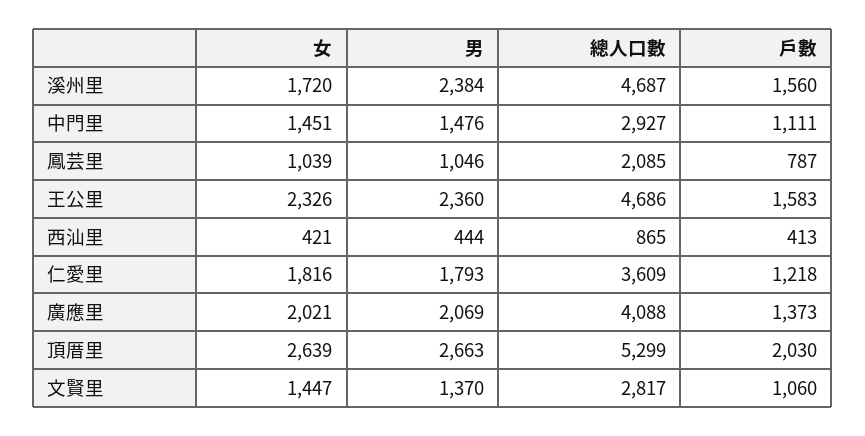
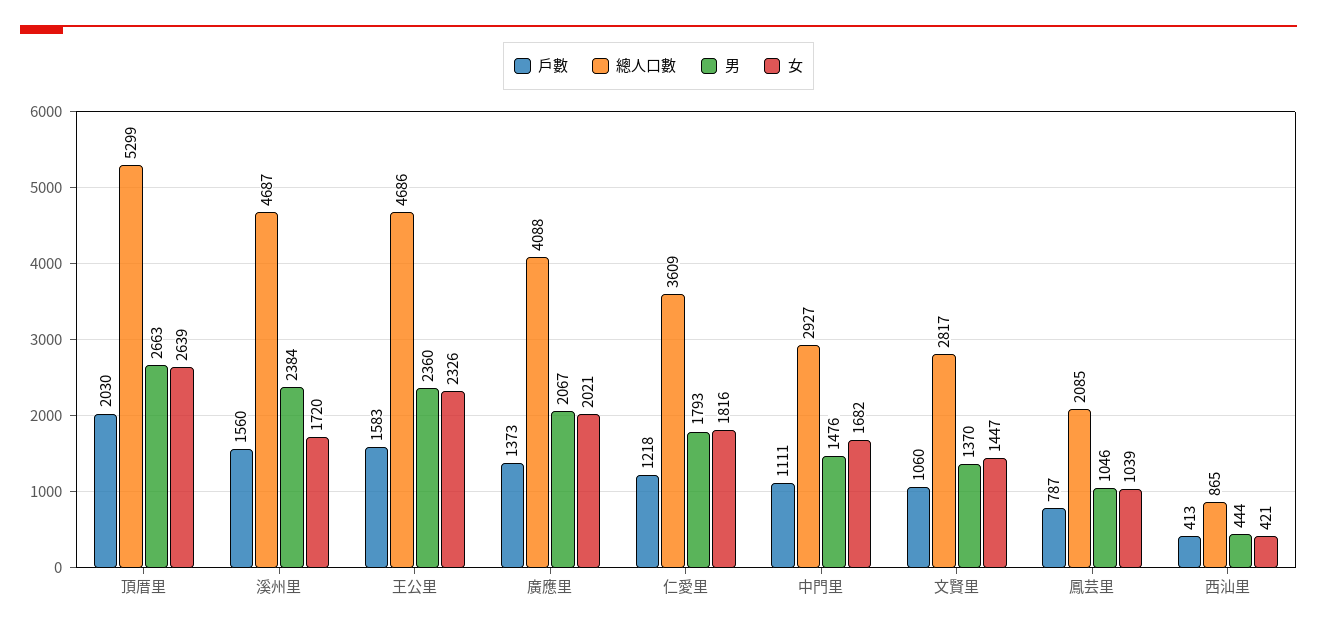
女, 中門里: 1451 -> 1682
男, 廣應里: 2069 -> 2067

